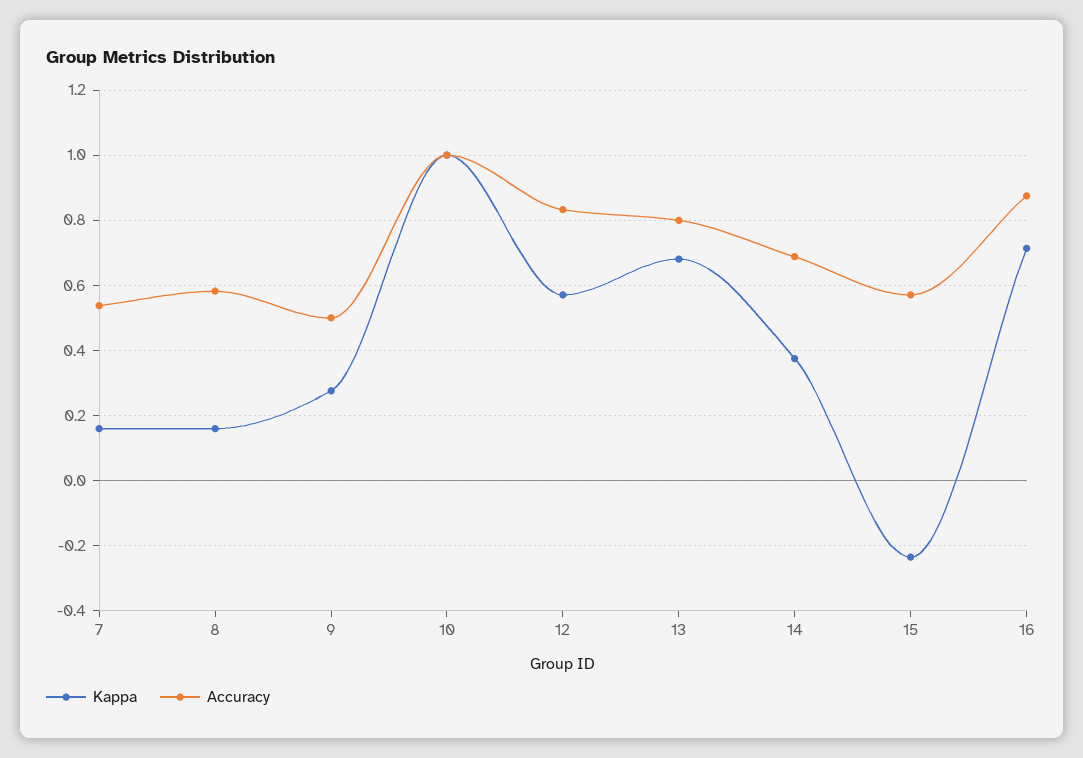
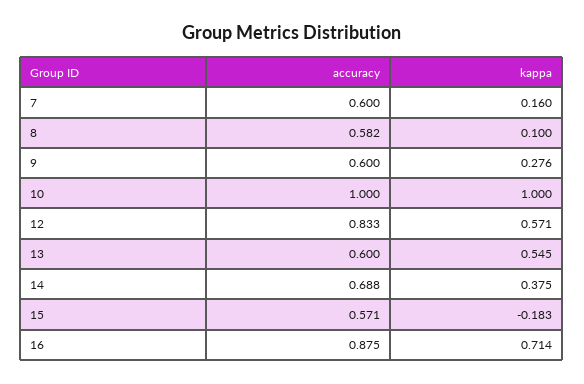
Accuracy, 7: 0.54 -> 0.6
Kappa, 8: 0.16 -> 0.1
Accuracy, 9: 0.5 -> 0.6
Kappa, 13: 0.68 -> 0.545
Accuracy, 13: 0.8 -> 0.6
Kappa, 15: -0.24 -> -0.183

